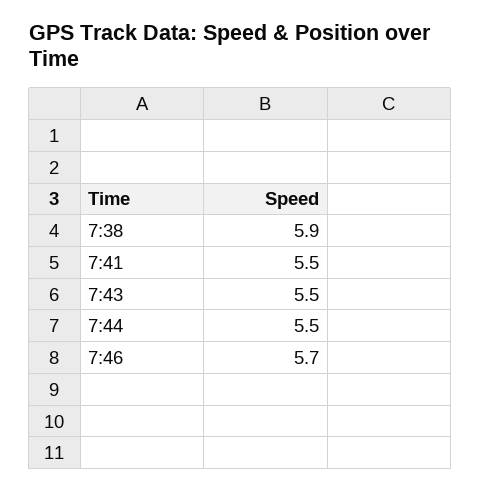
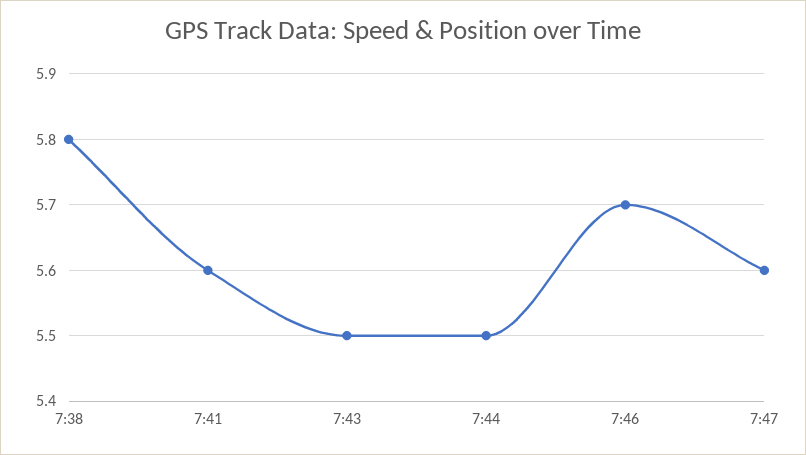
7:38: 5.9 -> 5.8
7:41: 5.5 -> 5.6
7:47: none -> 5.6

